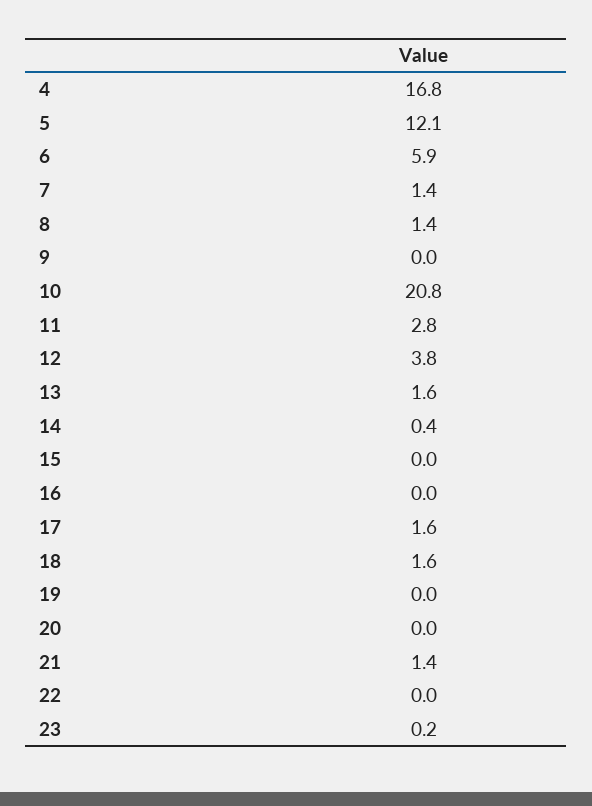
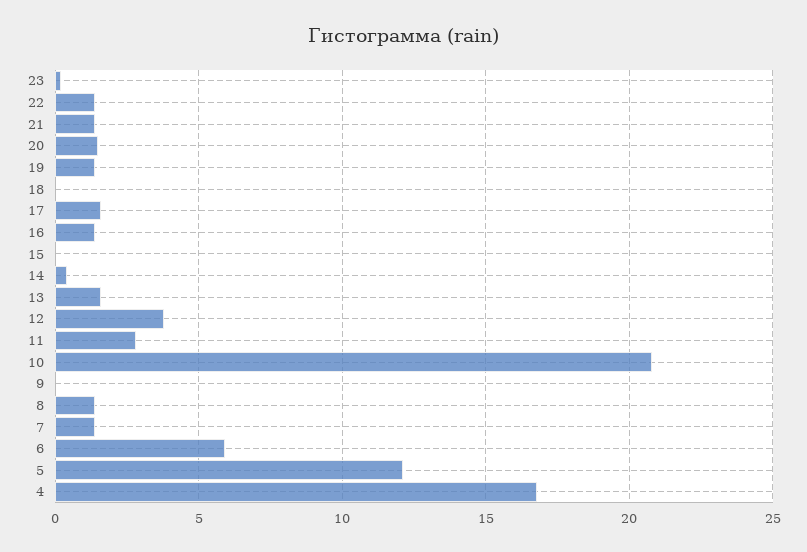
16: 0 -> 1.5
18: 1.6 -> 0
19: 0 -> 1.5
20: 0 -> 1.5
22: 0 -> 1.5

